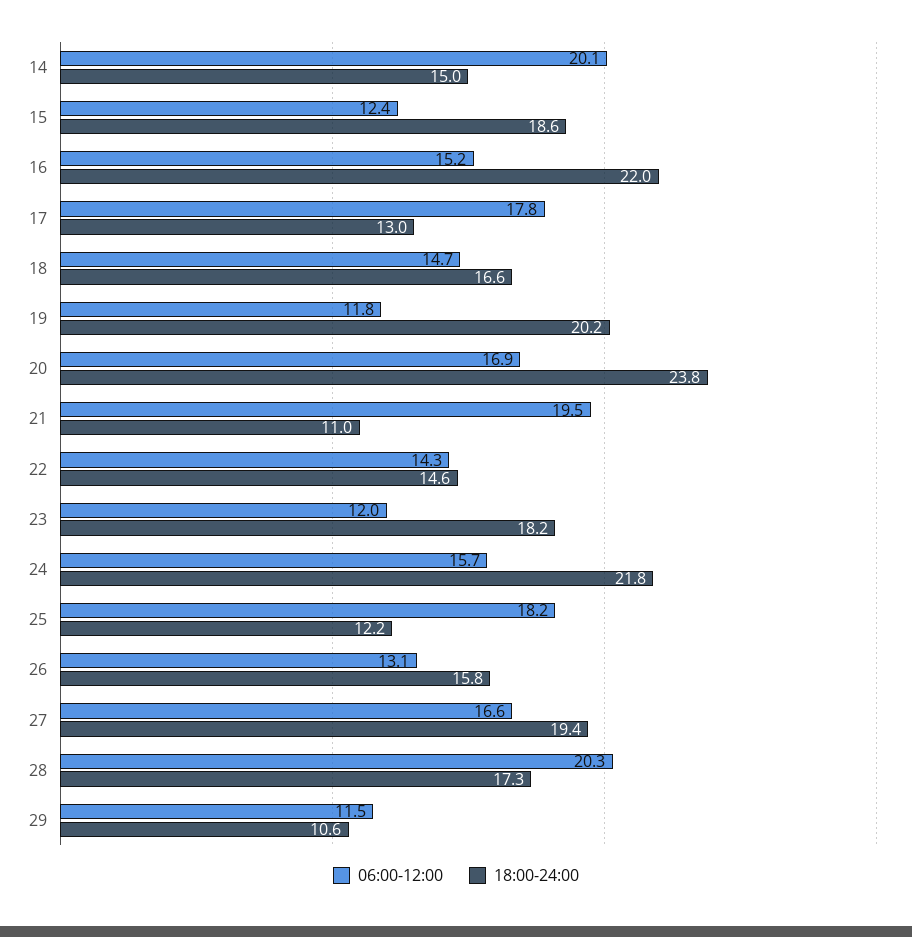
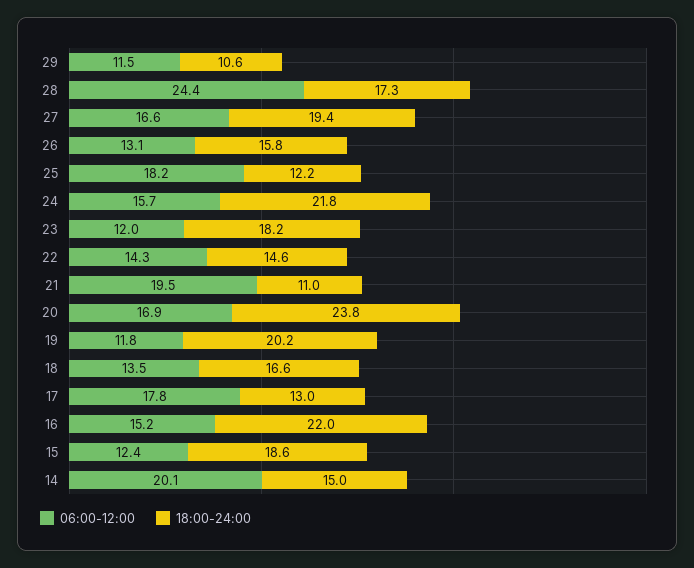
06:00-12:00, 18: 14.7 -> 13.5
06:00-12:00, 28: 20.3 -> 24.4

